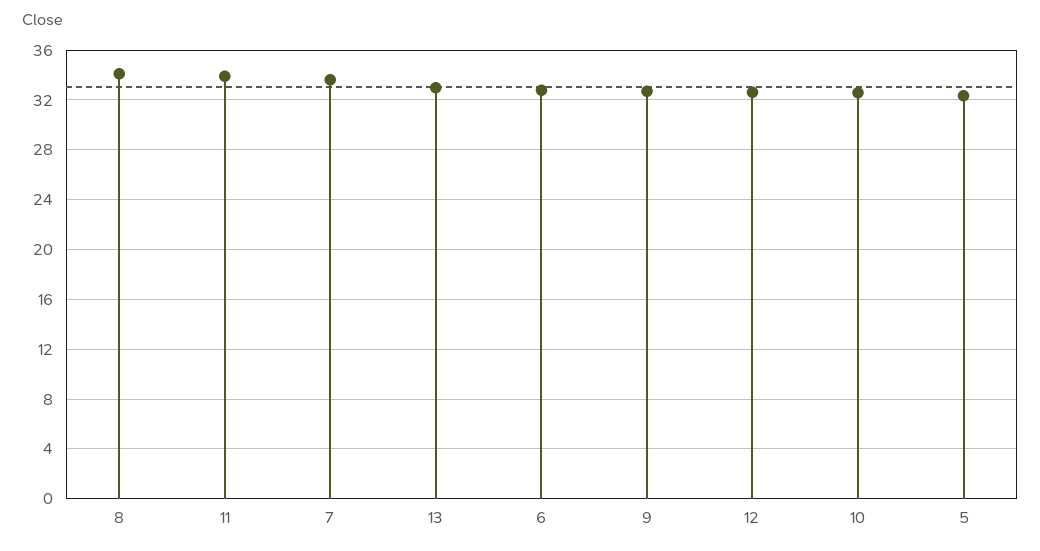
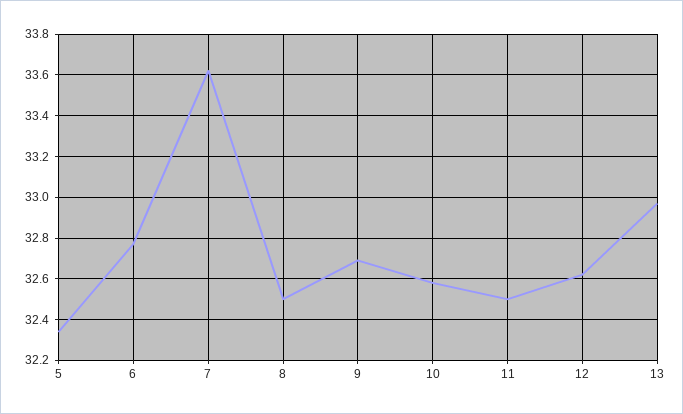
8: 34 -> 32.5
11: 34 -> 32.5

